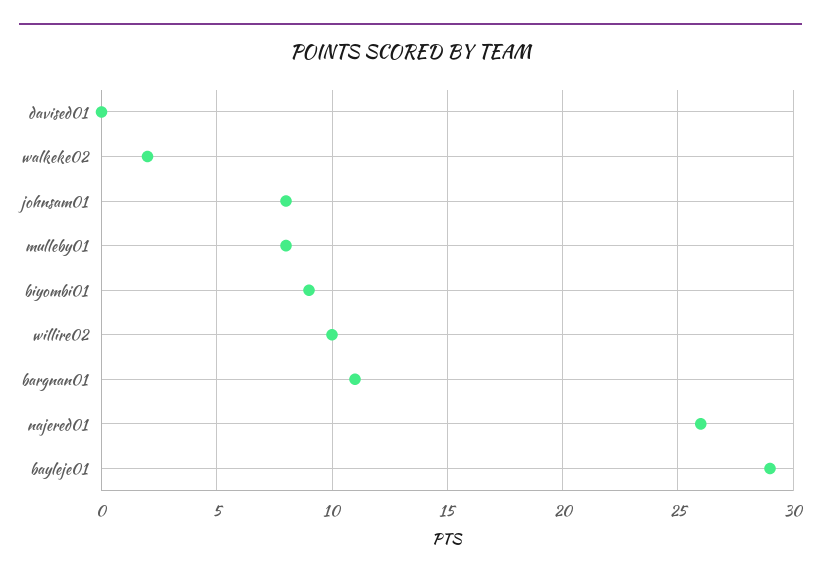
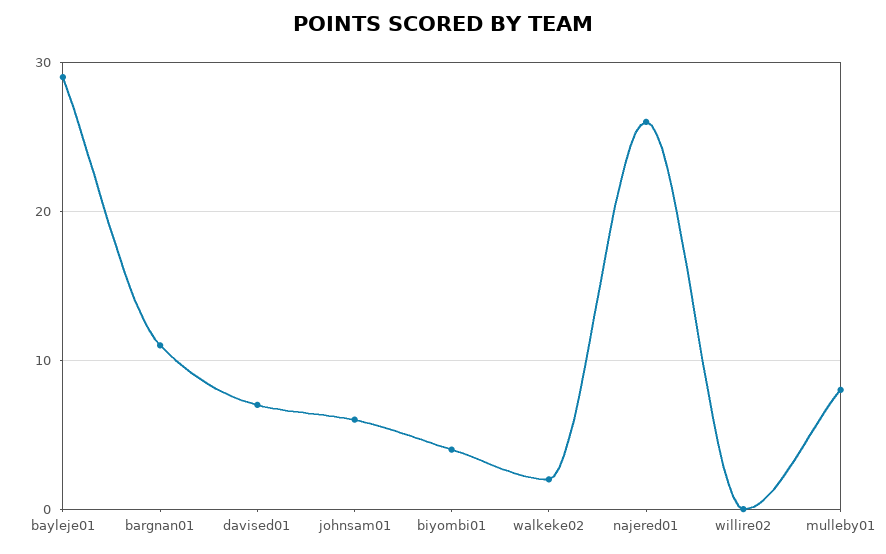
davised01: 0 -> 7
johnsam01: 8 -> 6
biyombi01: 9 -> 4
willire02: 10 -> 0

